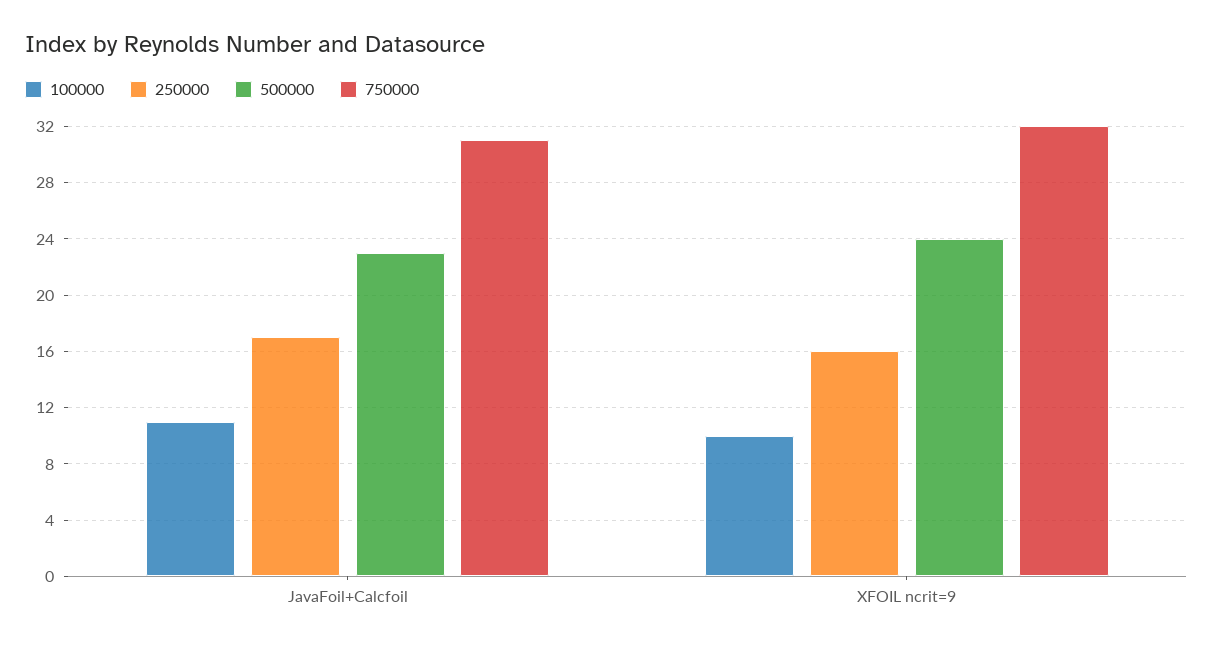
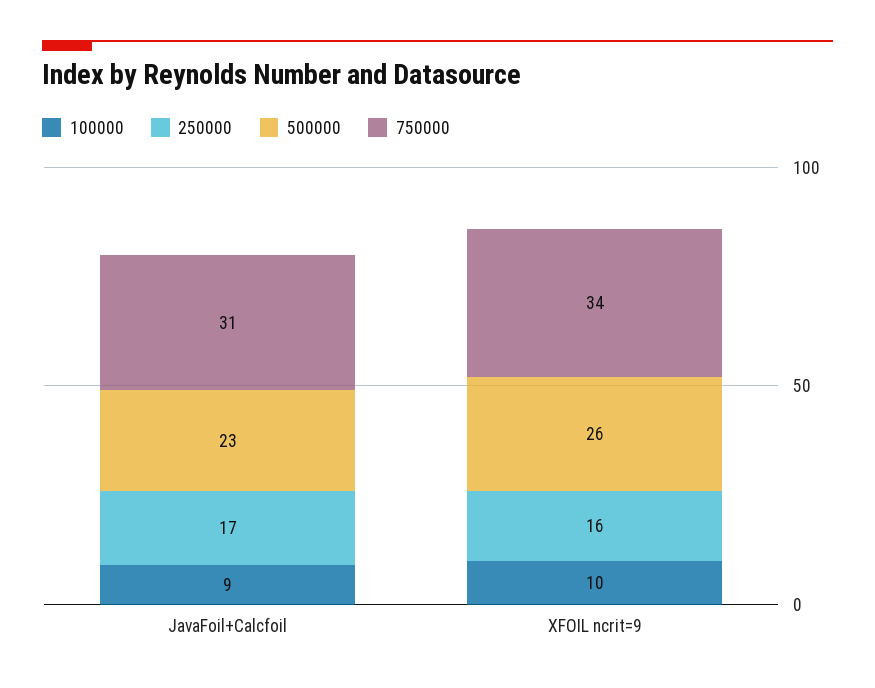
100000, JavaFoil+Calcfoil: 11 -> 9
500000, XFOIL ncrit=9: 24 -> 26
750000, XFOIL ncrit=9: 32 -> 34

